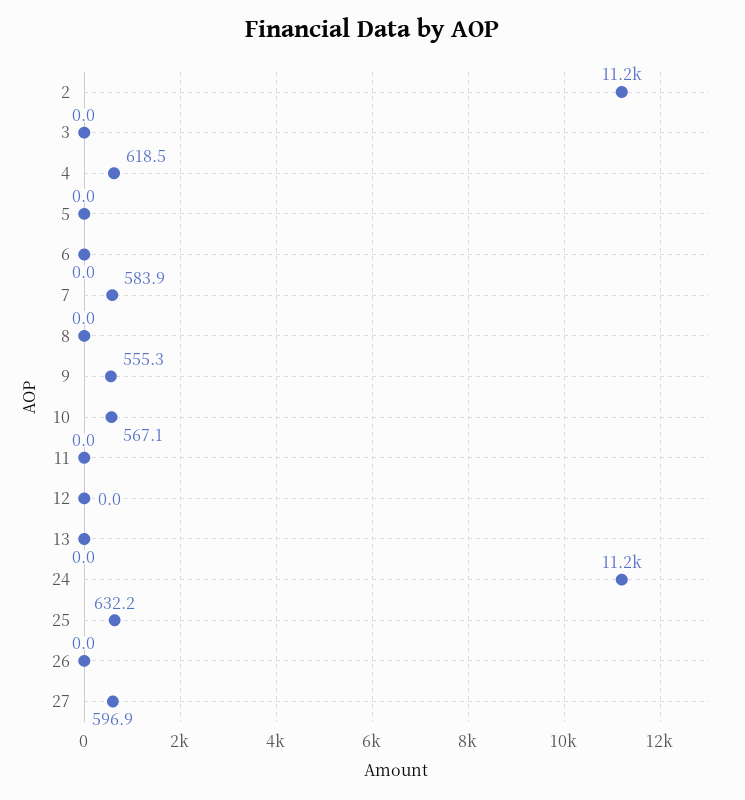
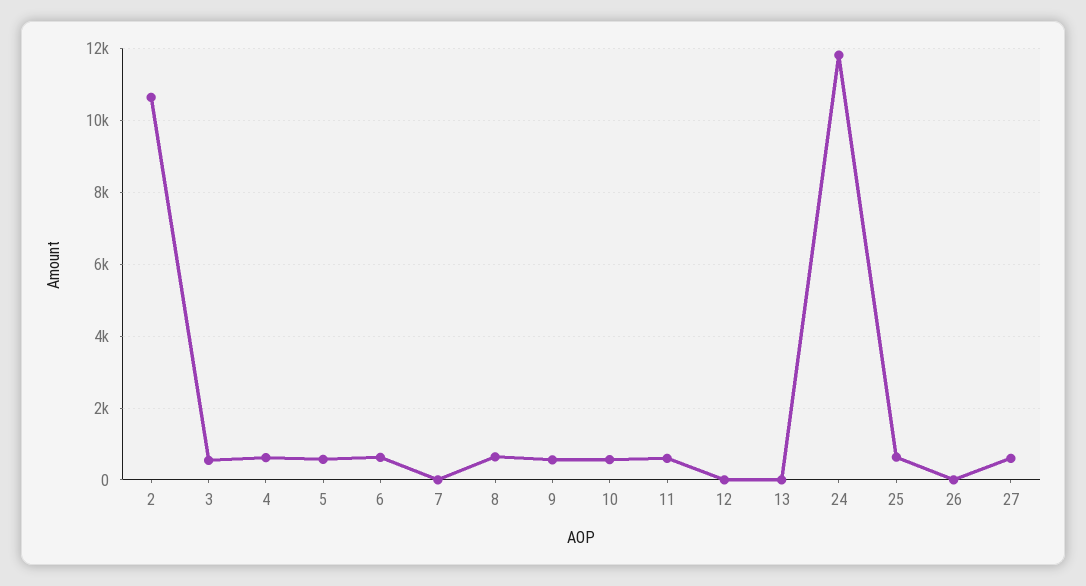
2: 11200 -> 10600
3: 0 -> 600
5: 0 -> 600
6: 0 -> 600
7: 583.9 -> 0
8: 0 -> 600
11: 0 -> 600
24: 11200 -> 11800

